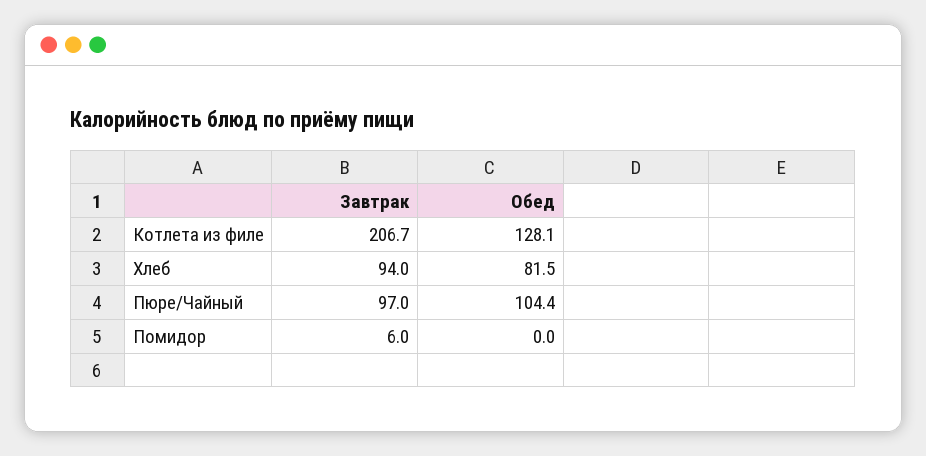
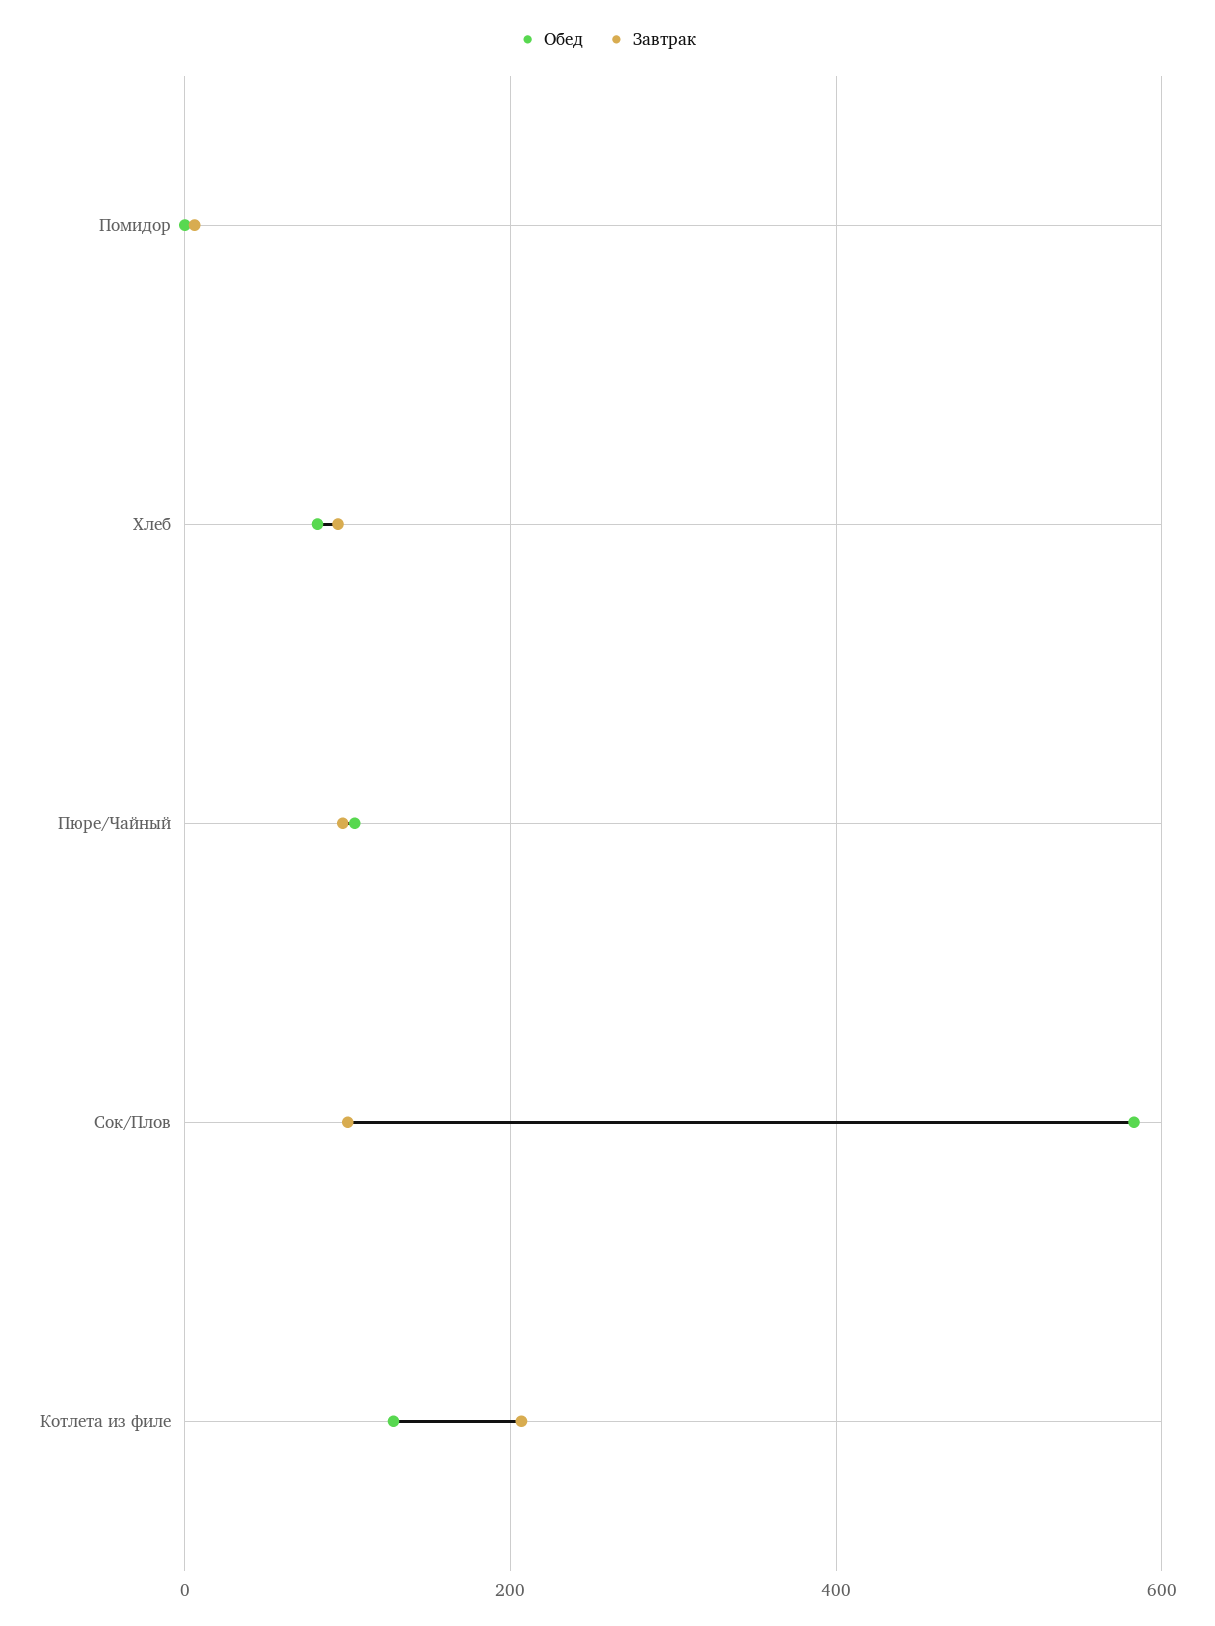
Обед, Сок/Плов: none -> 580
Завтрак, Сок/Плов: none -> 100

